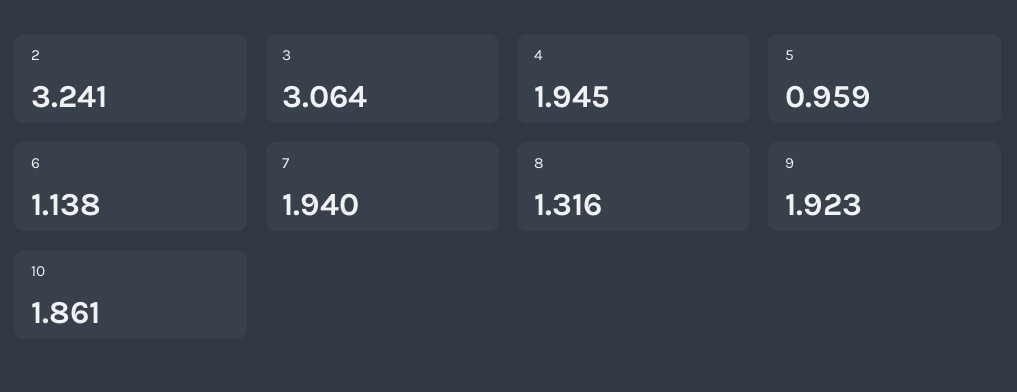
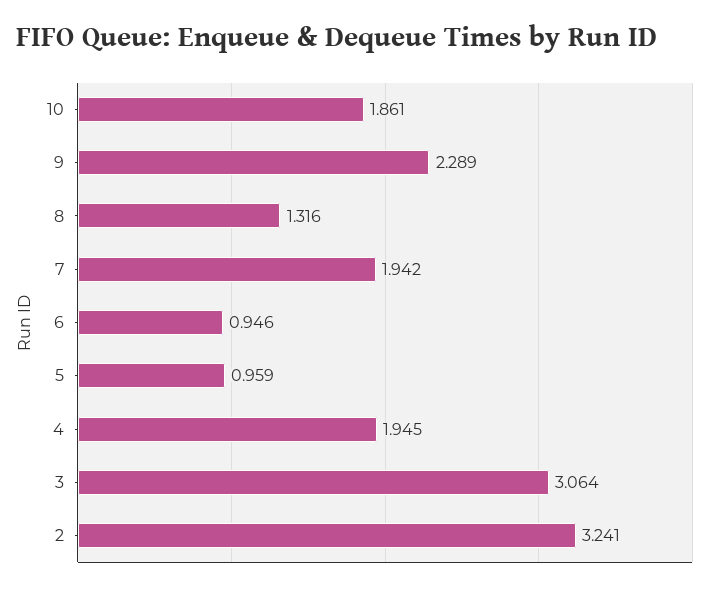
6: 1.138 -> 0.946
7: 1.94 -> 1.942
9: 1.923 -> 2.289

